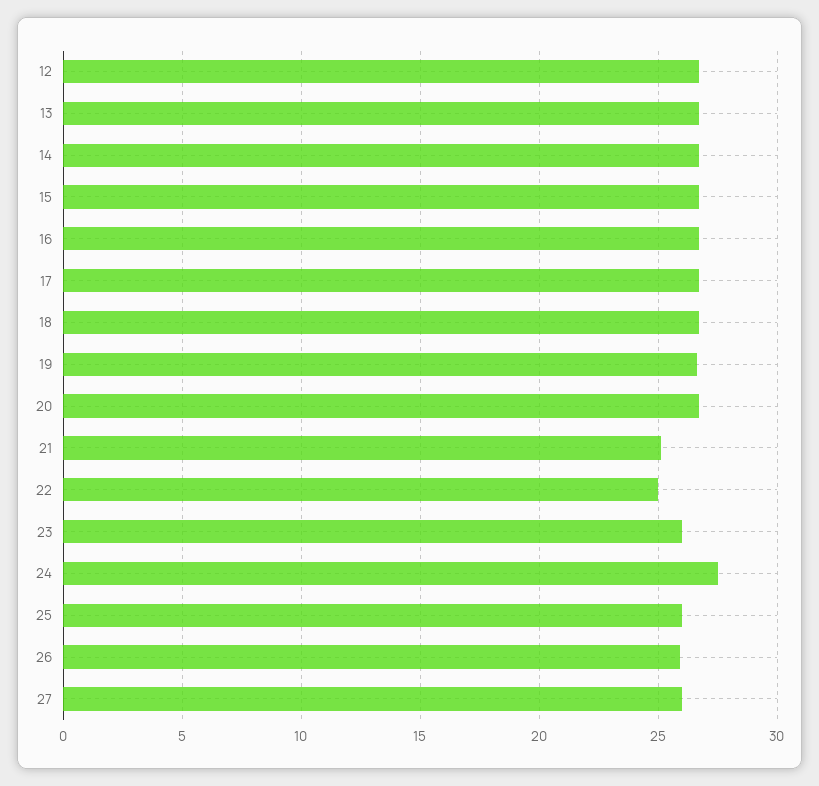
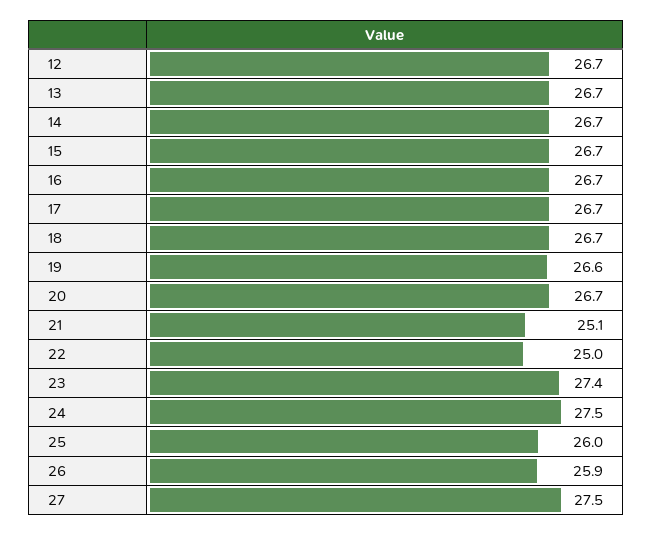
23: 26 -> 27.4
27: 26 -> 27.5

